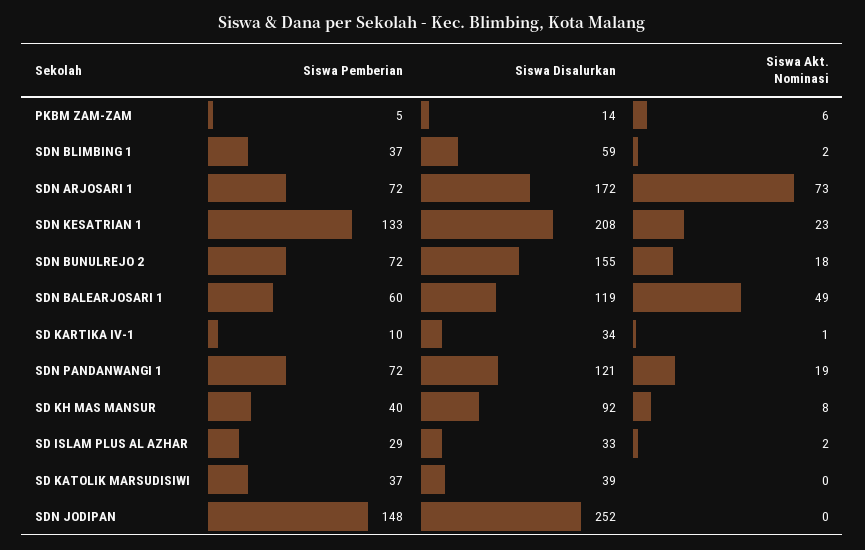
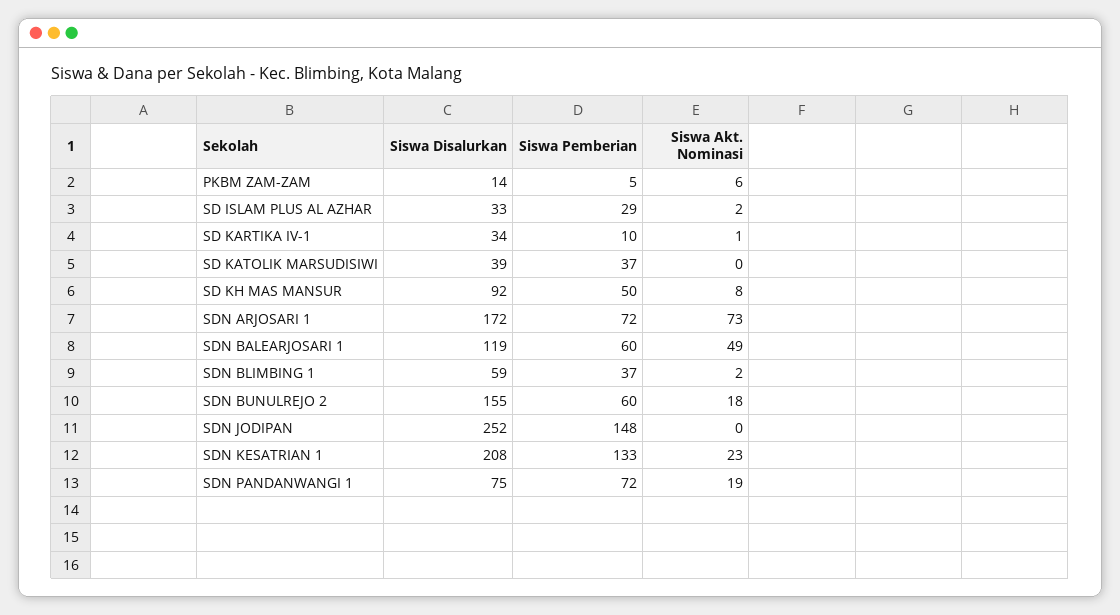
Siswa Pemberian, SDN BUNULREJO 2: 72 -> 60
Siswa Disalurkan, SDN PANDANWANGI 1: 121 -> 75
Siswa Pemberian, SD KH MAS MANSUR: 40 -> 50

